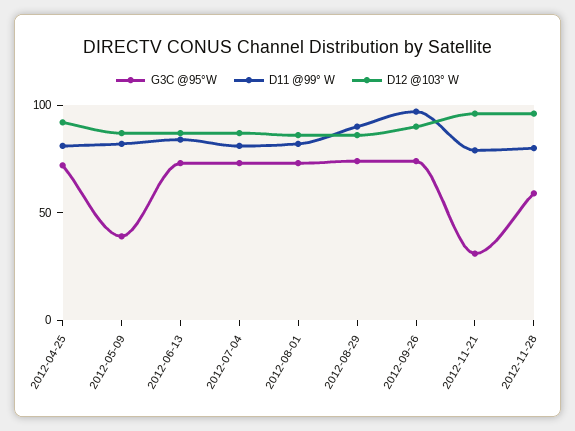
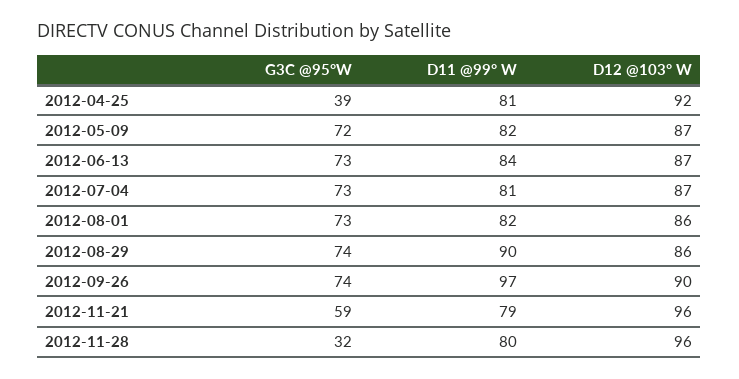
G3C @95°W, 2012-04-25: 70 -> 39
G3C @95°W, 2012-05-09: 40 -> 72
G3C @95°W, 2012-11-21: 30 -> 59
G3C @95°W, 2012-11-28: 60 -> 32

